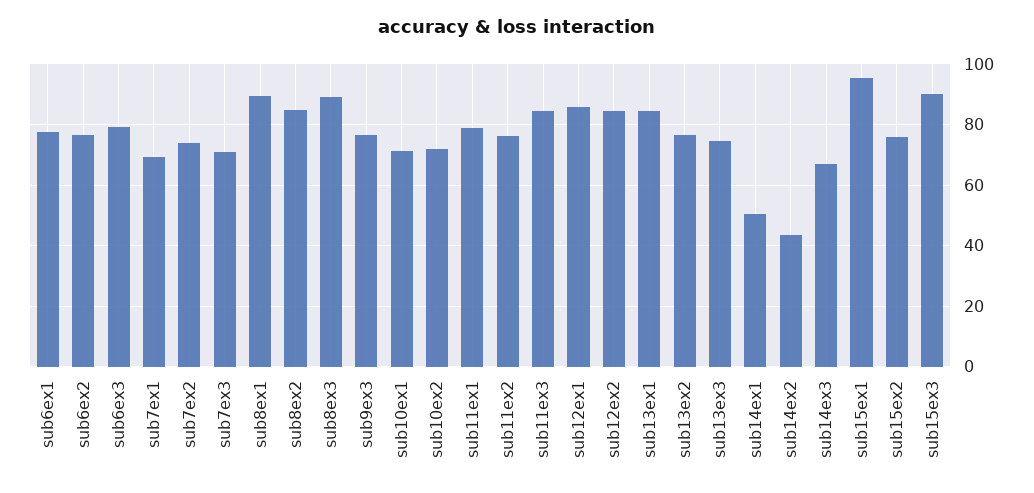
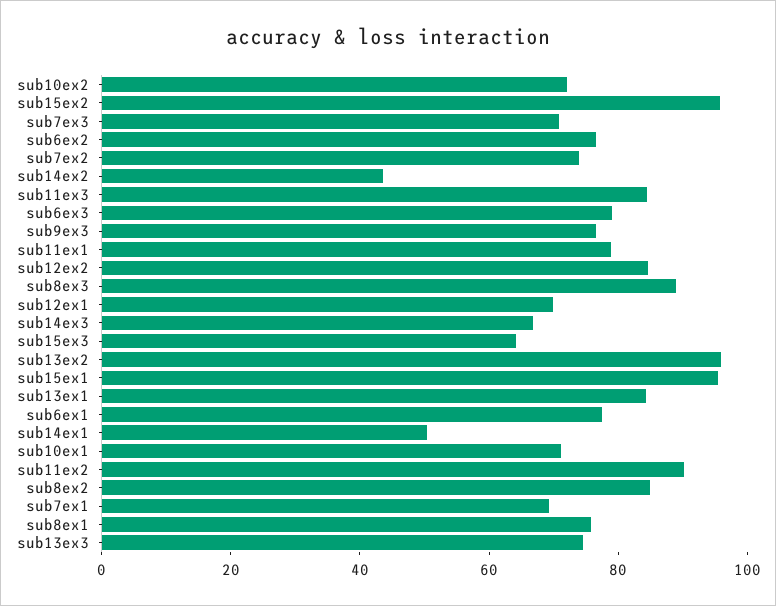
sub8ex1: 90 -> 75
sub11ex2: 76 -> 90
sub12ex1: 86 -> 70
sub13ex2: 76 -> 95
sub15ex2: 76 -> 95
sub15ex3: 90 -> 65

